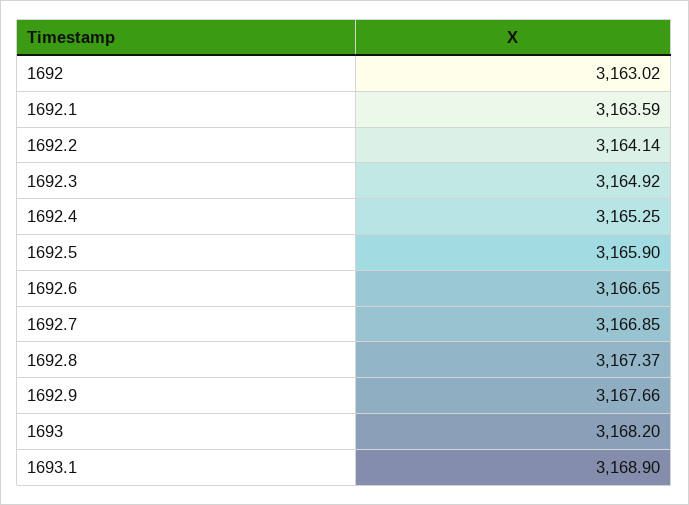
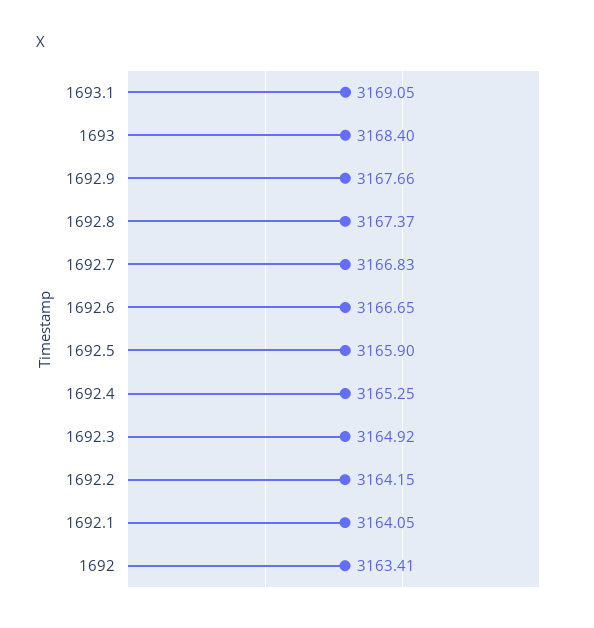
1692: 3163.02 -> 3163.41
1692.1: 3163.59 -> 3164.05
1692.2: 3164.14 -> 3164.15
1692.7: 3166.85 -> 3166.83
1693: 3168.2 -> 3168.4
1693.1: 3168.9 -> 3169.05

